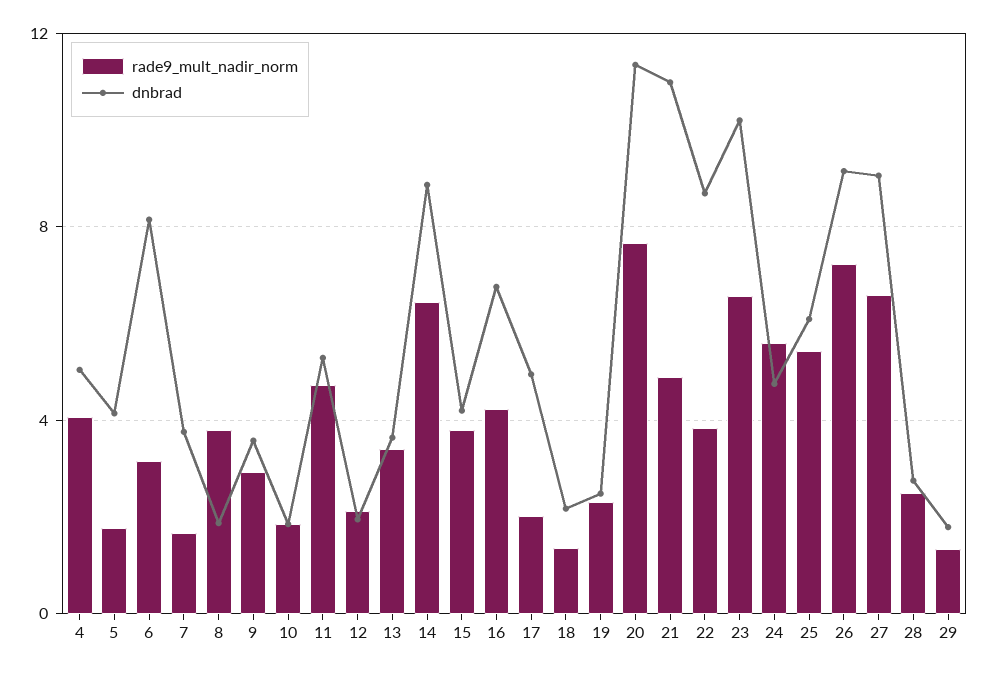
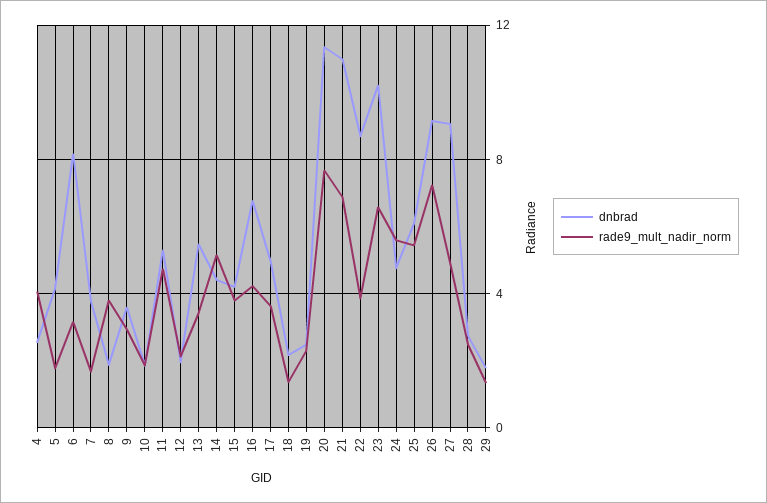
dnbrad, 4: 5 -> 2.5
dnbrad, 13: 3.5 -> 5.5
rade9_mult_nadir_norm, 14: 6.5 -> 5
dnbrad, 14: 9 -> 4.5
rade9_mult_nadir_norm, 17: 2 -> 3.5
rade9_mult_nadir_norm, 21: 5 -> 7
rade9_mult_nadir_norm, 27: 6.5 -> 5

